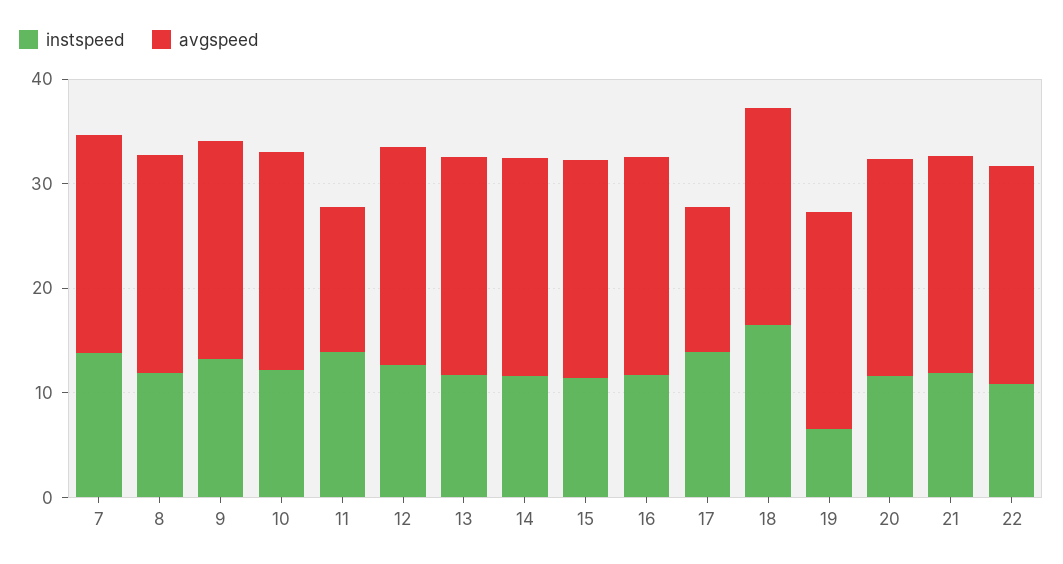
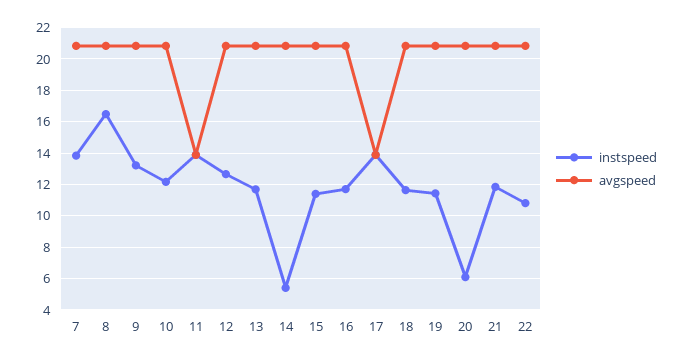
instspeed, 8: 12 -> 16.5
instspeed, 14: 12 -> 5.5
instspeed, 18: 16 -> 11.5
instspeed, 19: 6 -> 11.5
instspeed, 20: 12 -> 6

